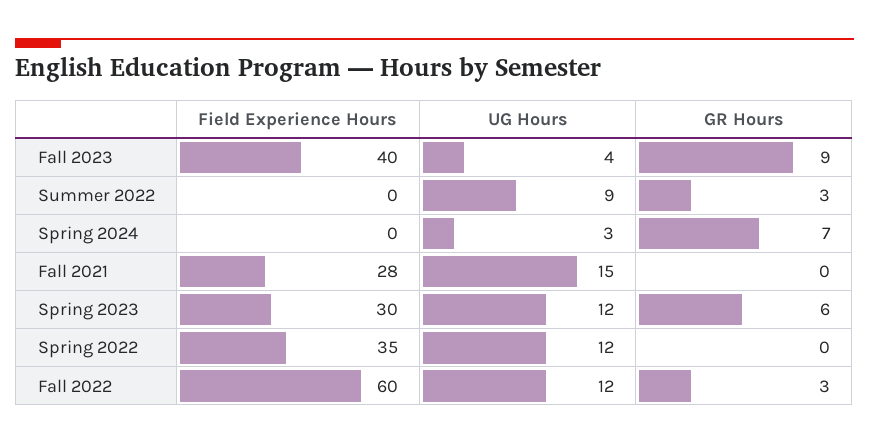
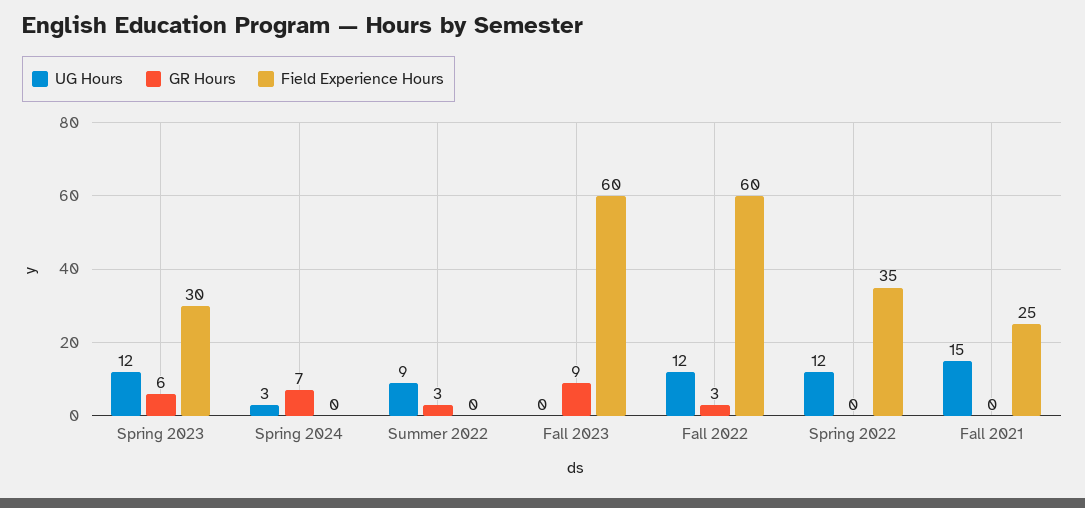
Field Experience Hours, Fall 2023: 40 -> 60
UG Hours, Fall 2023: 4 -> 0
Field Experience Hours, Fall 2021: 28 -> 25

